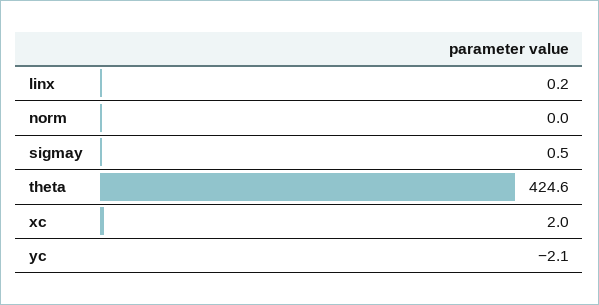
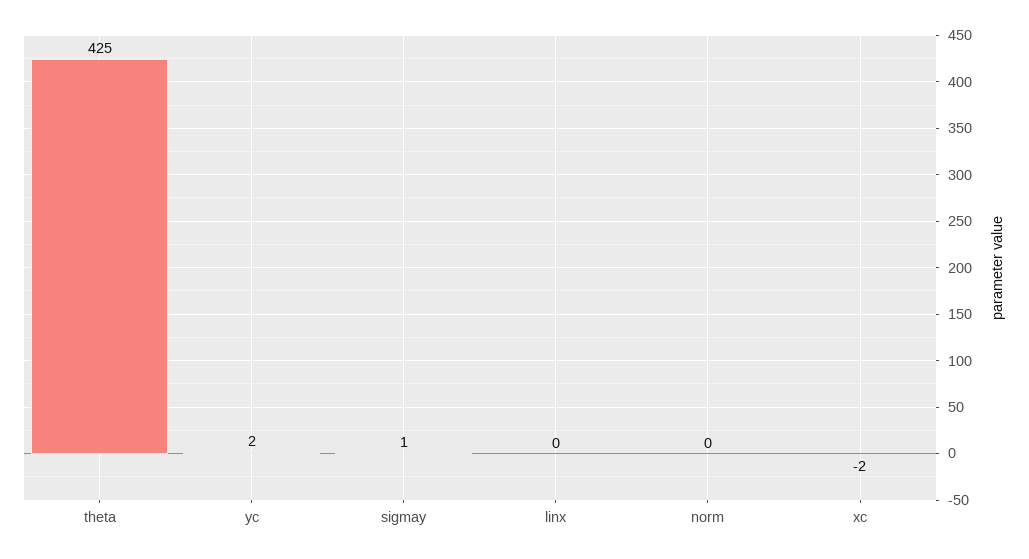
xc: 2 -> -2
yc: -2.1 -> 2

